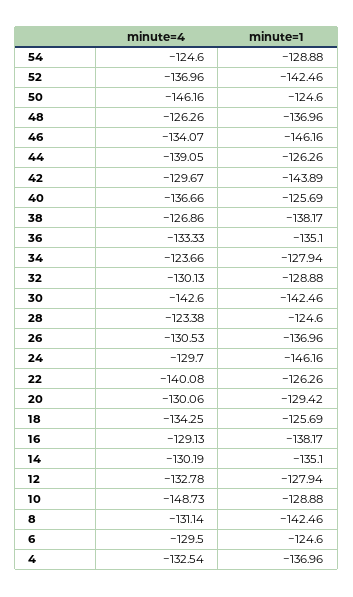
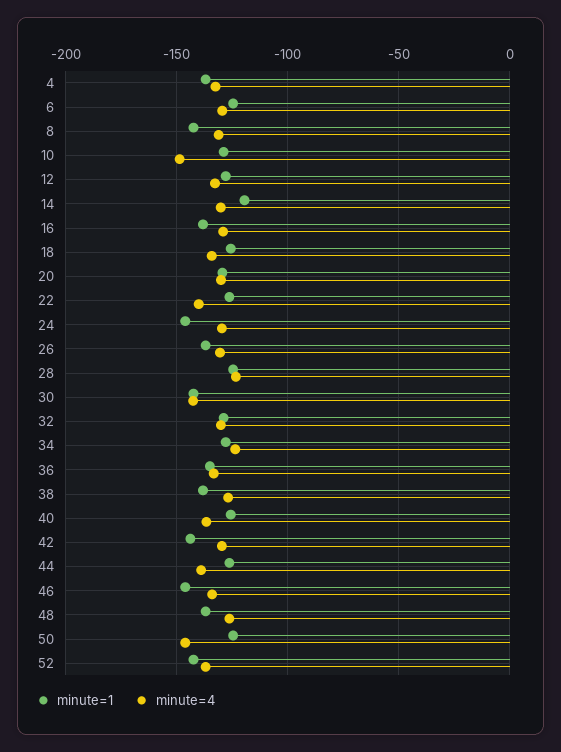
minute=4, 54: -124.6 -> none
minute=1, 54: -128.88 -> none
minute=1, 14: -135.1 -> -120

